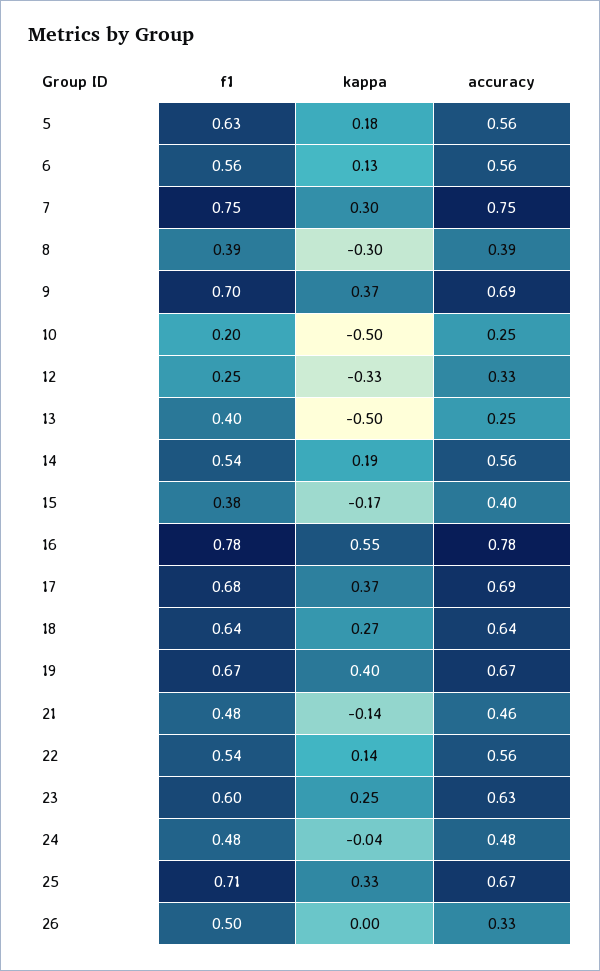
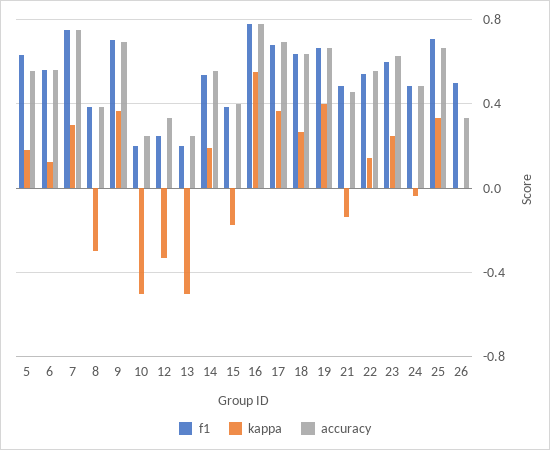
f1, 13: 0.4 -> 0.2

